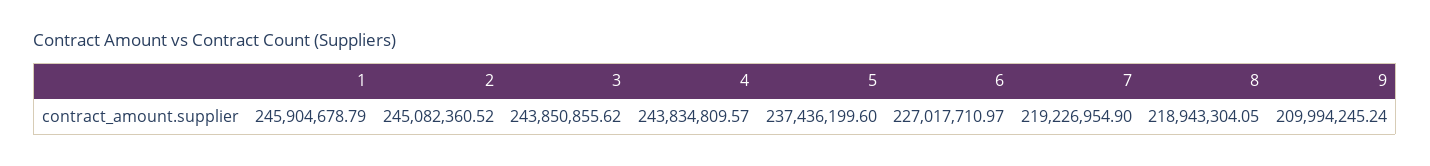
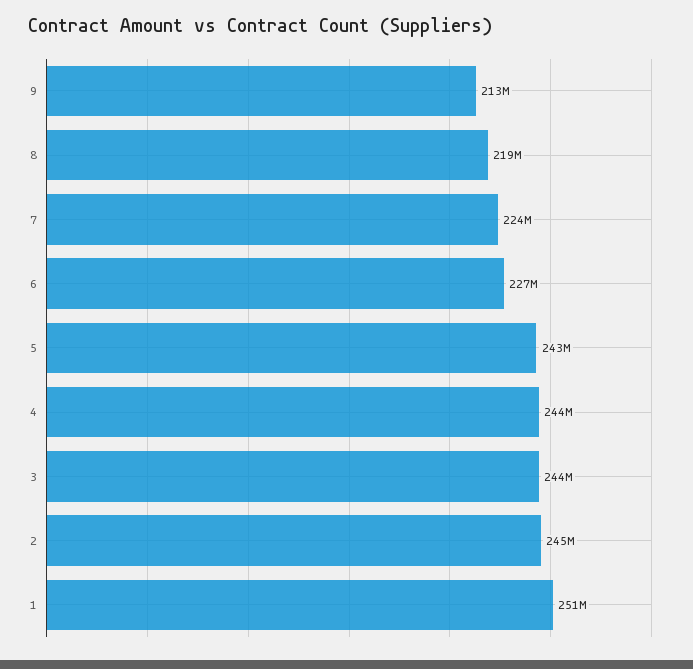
1: 245904678.79 -> 251000000
5: 237436199.6 -> 243000000
7: 219226954.9 -> 224000000
9: 209994245.24 -> 213000000

